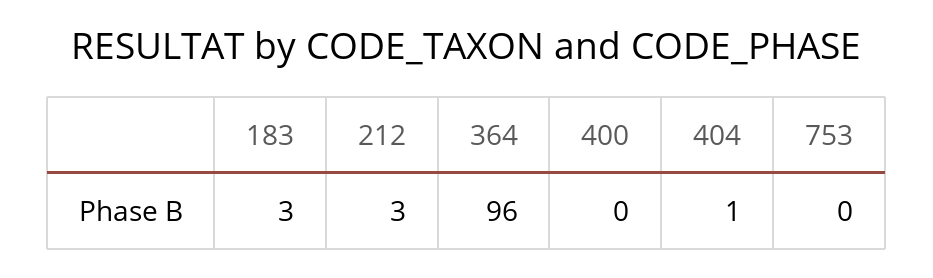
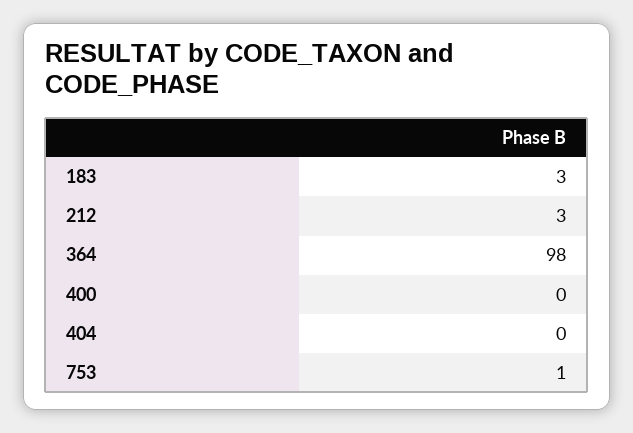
364: 96 -> 98
404: 1 -> 0
753: 0 -> 1

